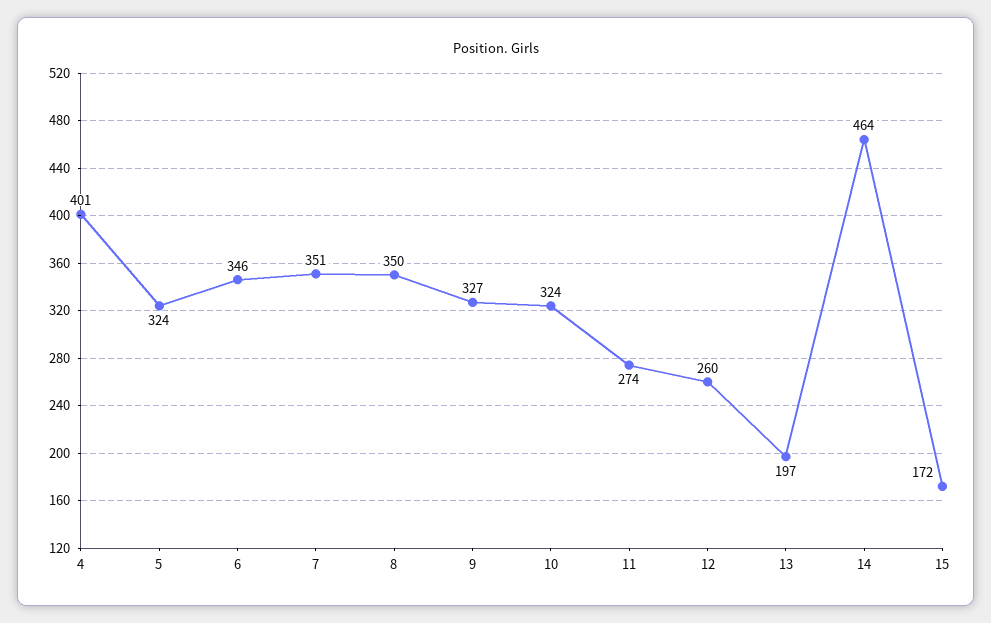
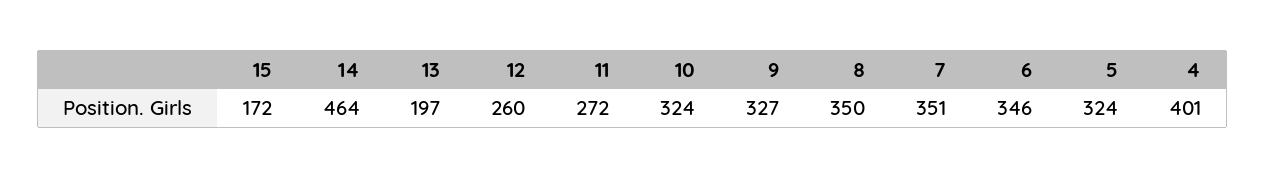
11: 274 -> 272

